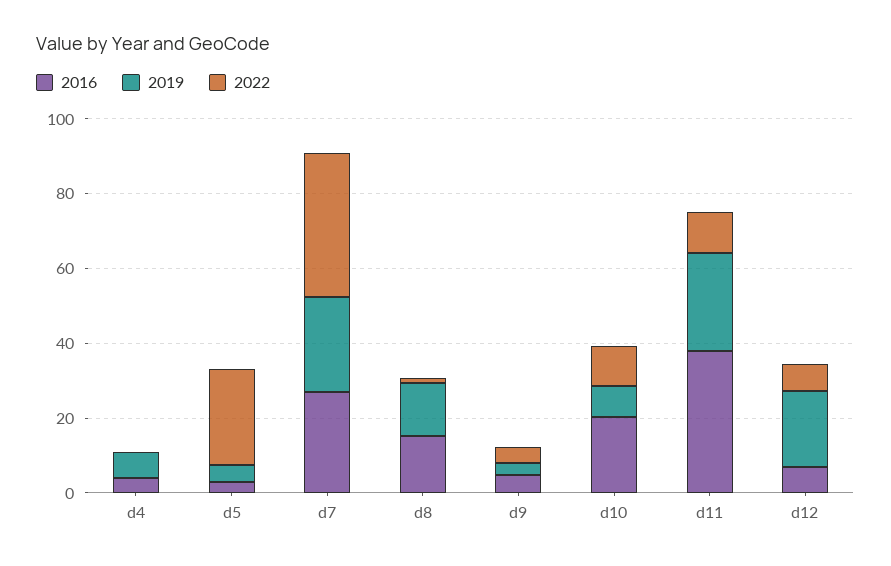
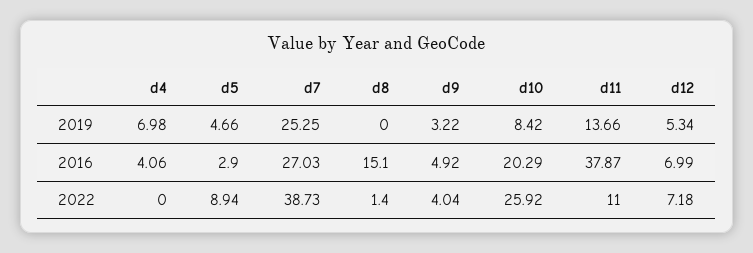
2022, d5: 25 -> 8.94
2019, d8: 15 -> 0
2022, d10: 10 -> 25.92
2019, d11: 25 -> 13.66
2019, d12: 20 -> 5.34

